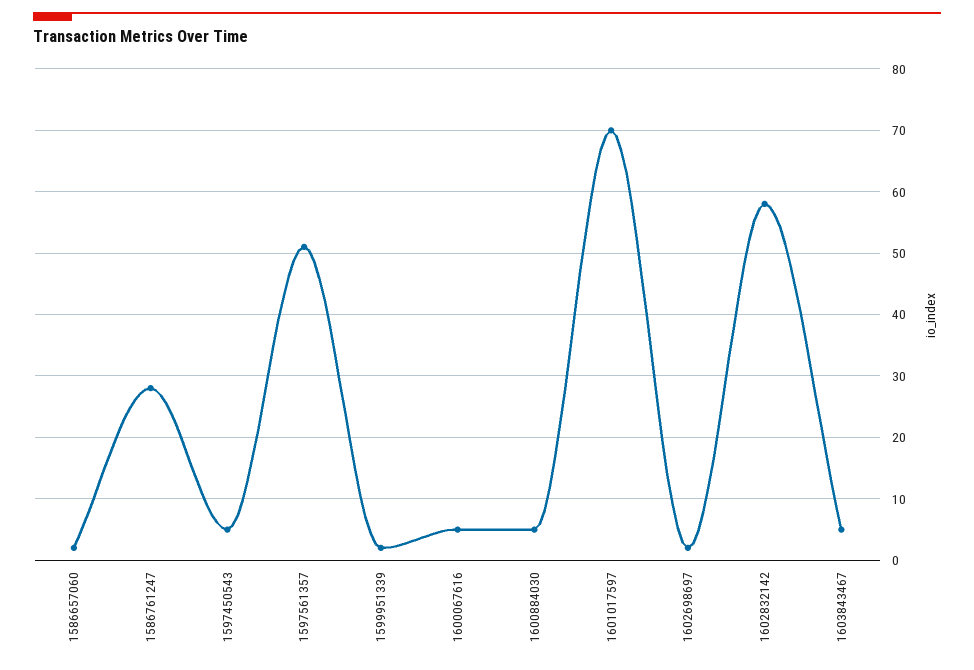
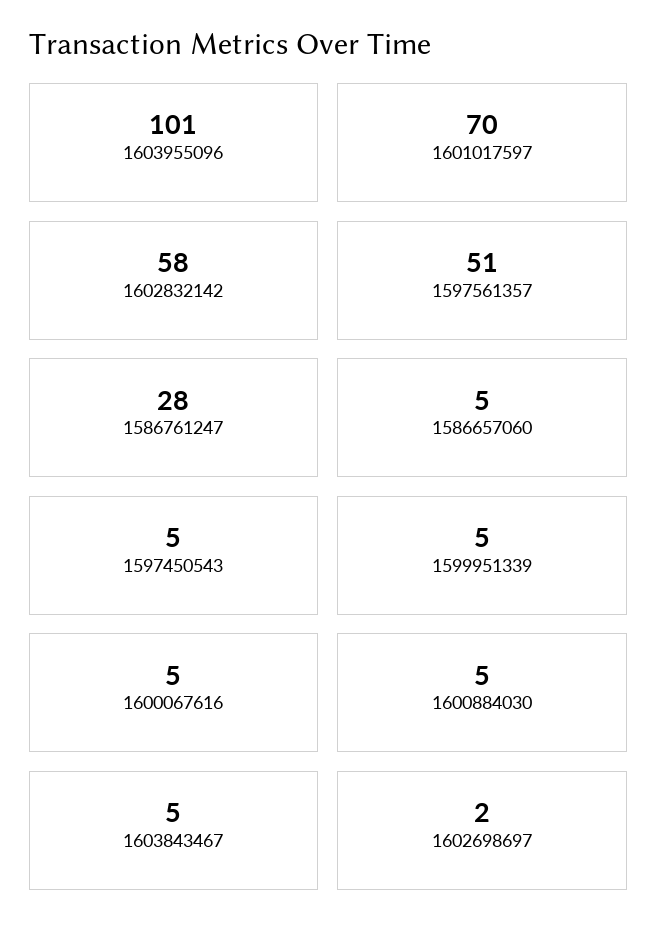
1586657060: 2 -> 5
1599951339: 2 -> 5
1603955096: none -> 101

